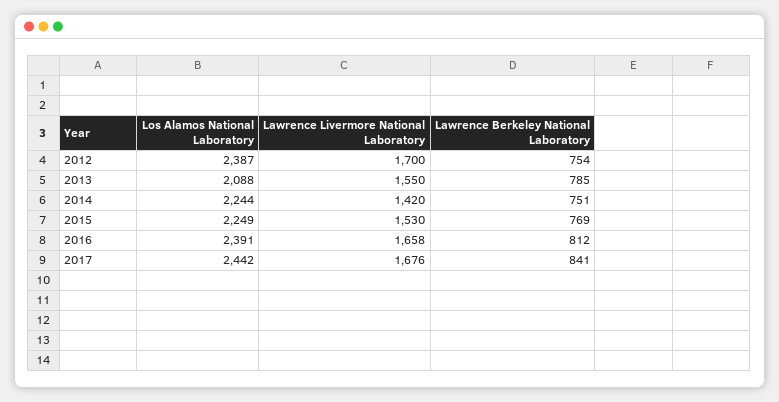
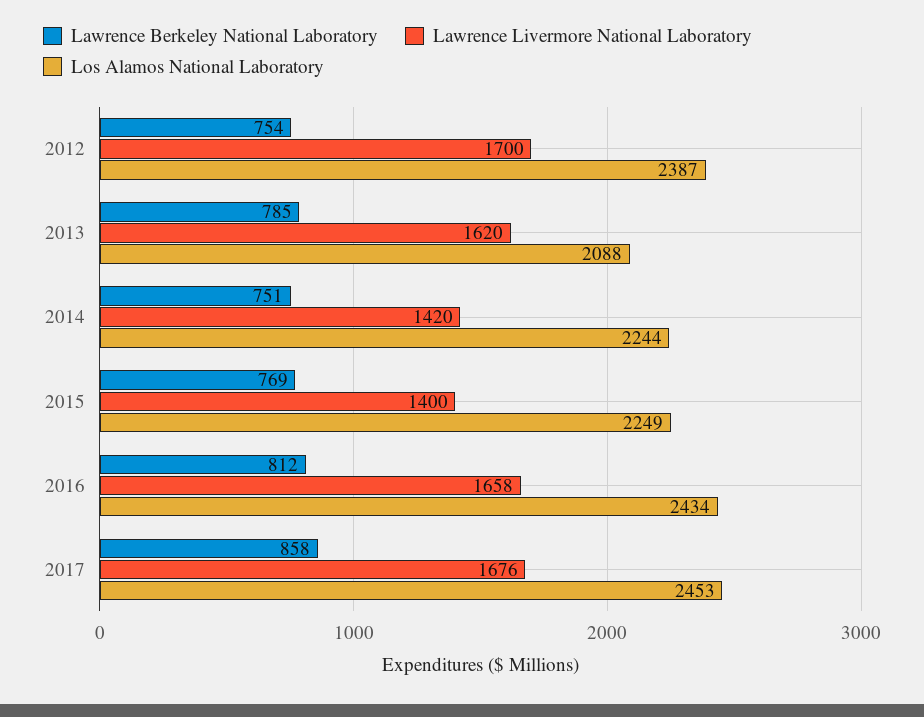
Lawrence Livermore National Laboratory, 2013: 1550 -> 1620
Lawrence Livermore National Laboratory, 2015: 1530 -> 1400
Los Alamos National Laboratory, 2016: 2391 -> 2434
Los Alamos National Laboratory, 2017: 2442 -> 2453
Lawrence Berkeley National Laboratory, 2017: 841 -> 858

